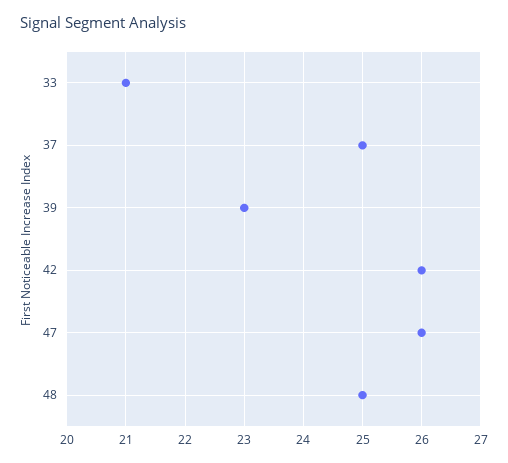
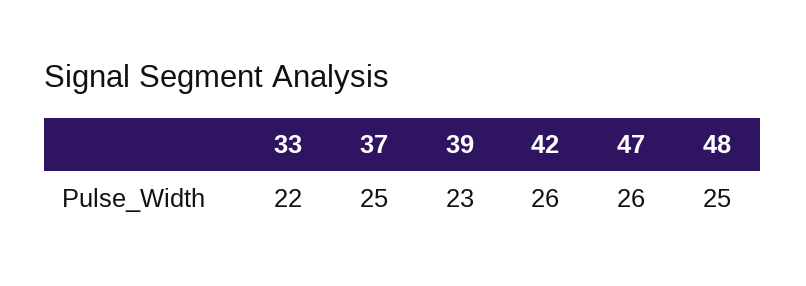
33: 21 -> 22

